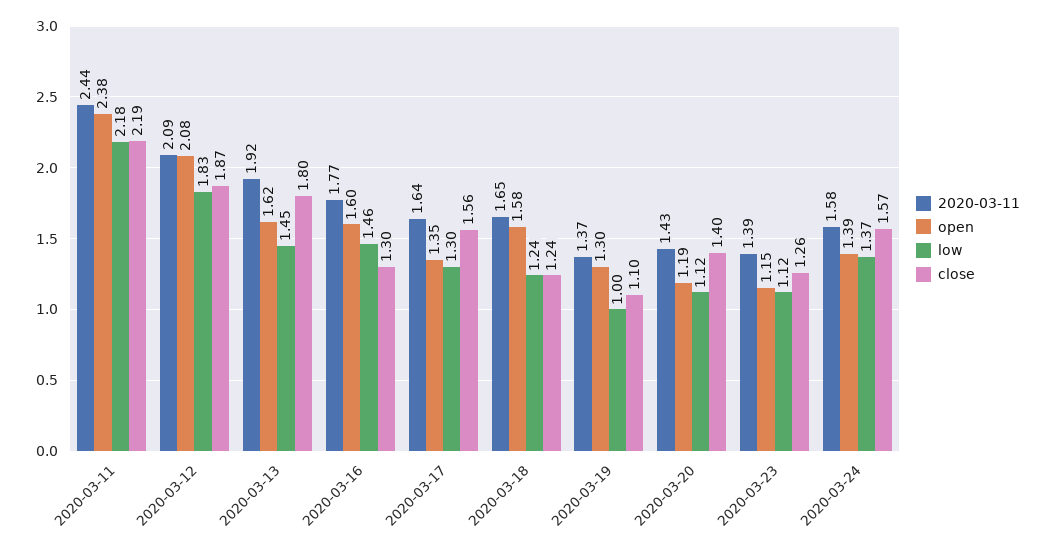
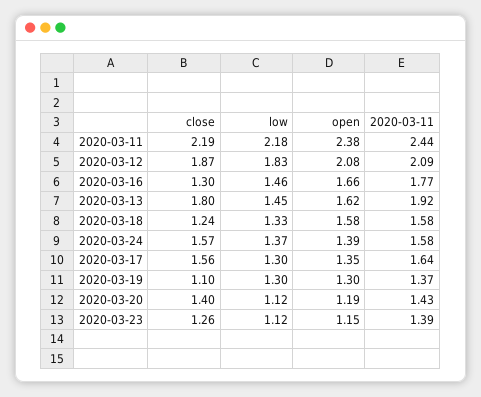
open, 2020-03-16: 1.6 -> 1.66
2020-03-11, 2020-03-18: 1.65 -> 1.58
low, 2020-03-18: 1.24 -> 1.33
low, 2020-03-19: 1 -> 1.3

